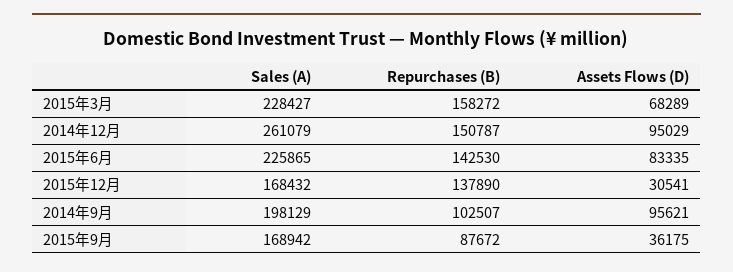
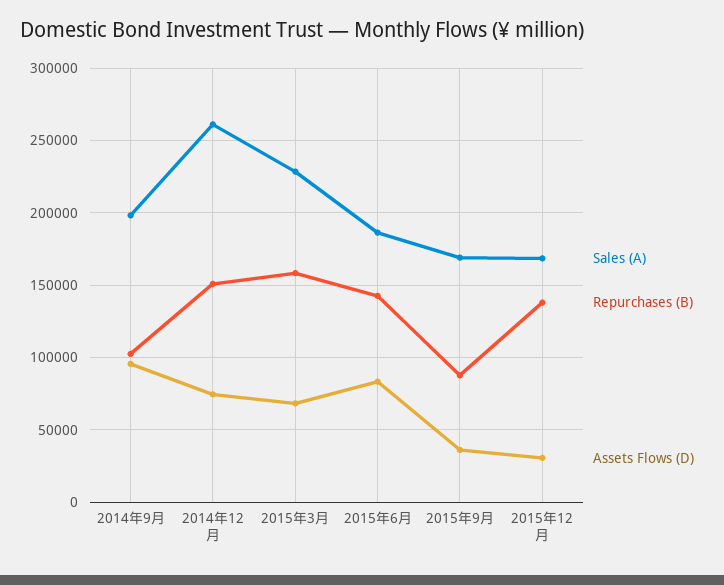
Assets Flows (D), 2014年12月: 95029 -> 75000
Sales (A), 2015年6月: 225865 -> 185000

